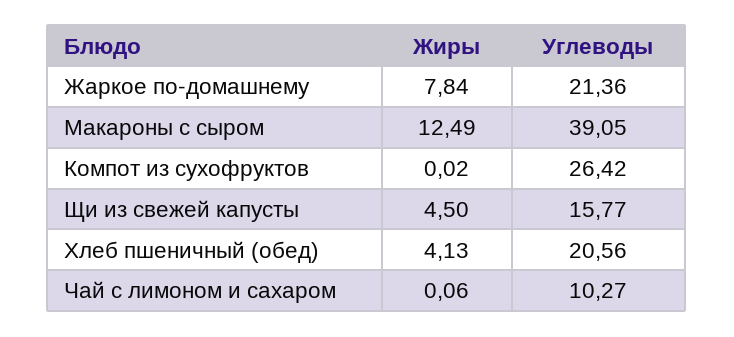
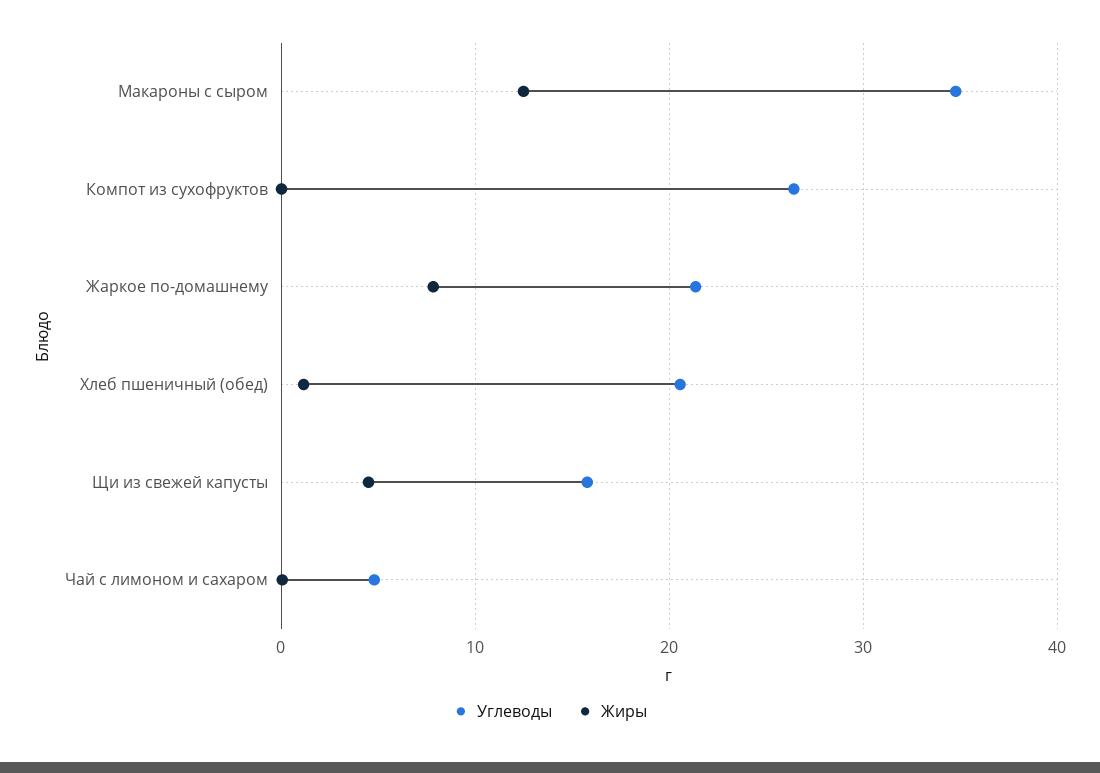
Углеводы, Макароны с сыром: 39.05 -> 35
Жиры, Хлеб пшеничный (обед): 4.13 -> 1
Углеводы, Чай с лимоном и сахаром: 10.27 -> 5

